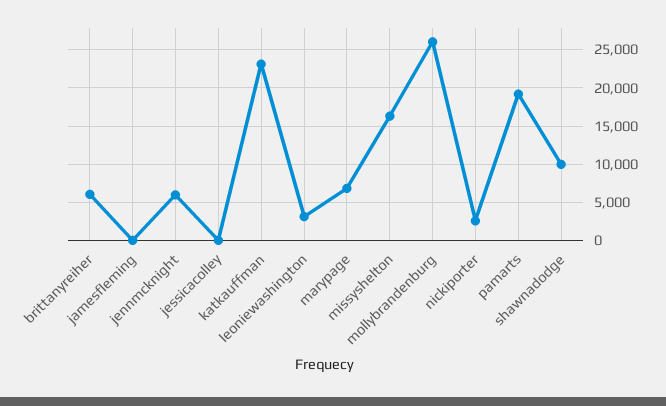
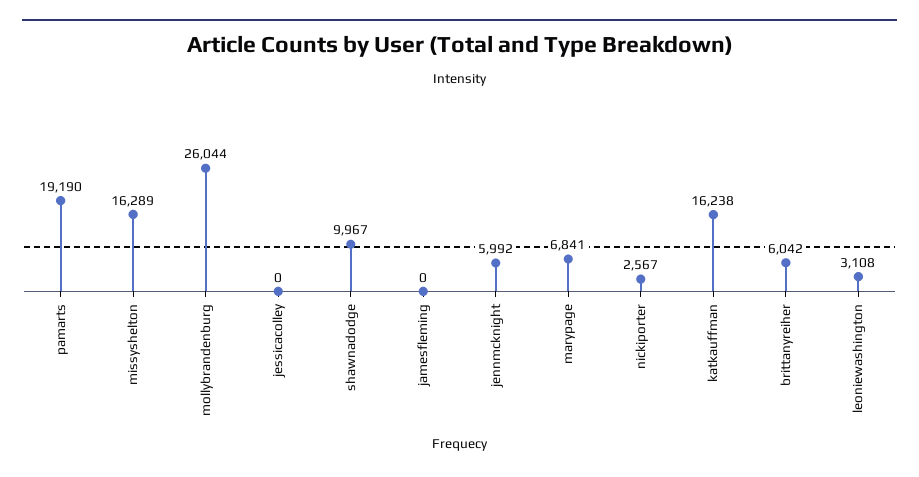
katkauffman: 23000 -> 16238

